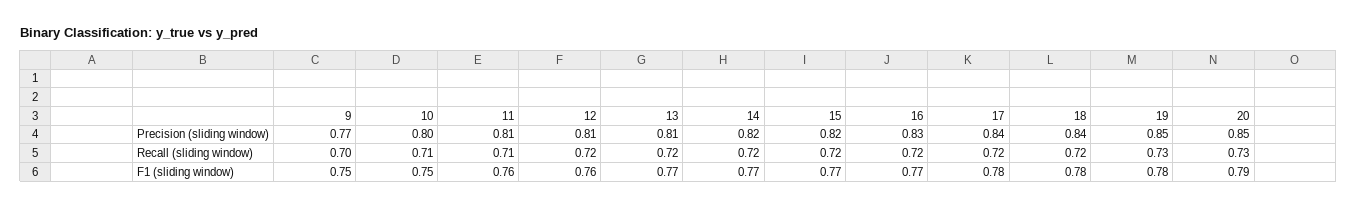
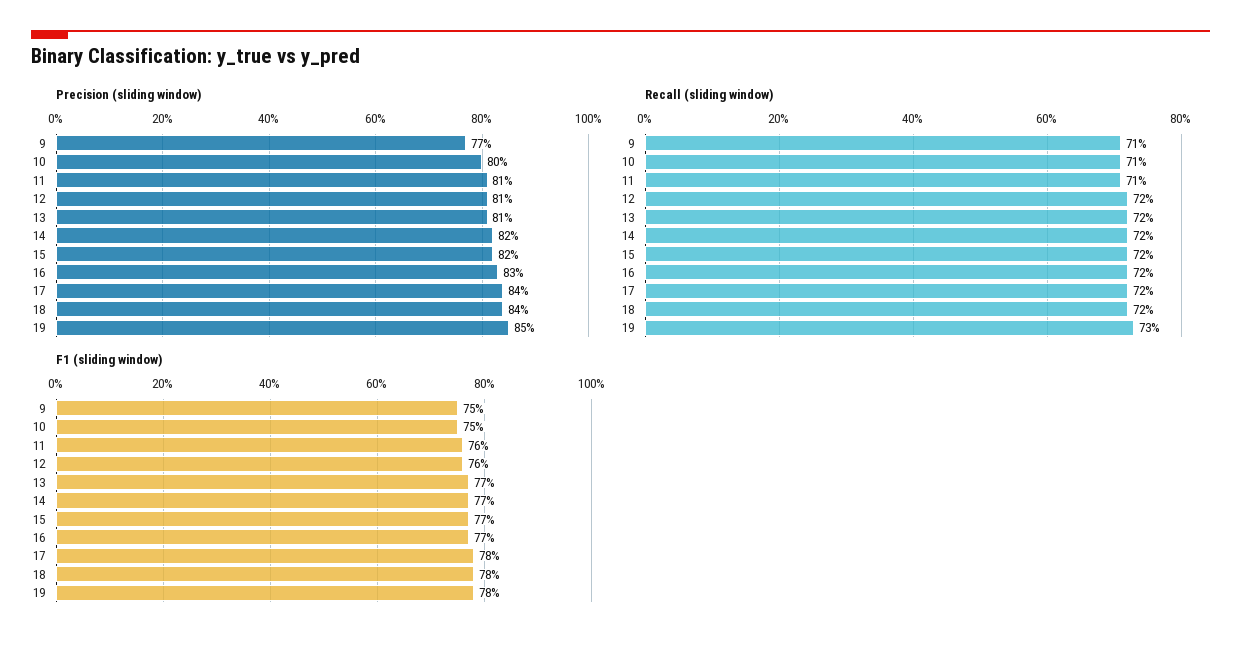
Precision (sliding window), 20: 0.85 -> none
Recall (sliding window), 9: 0.7 -> 0.71
Recall (sliding window), 20: 0.73 -> none
F1 (sliding window), 20: 0.79 -> none

